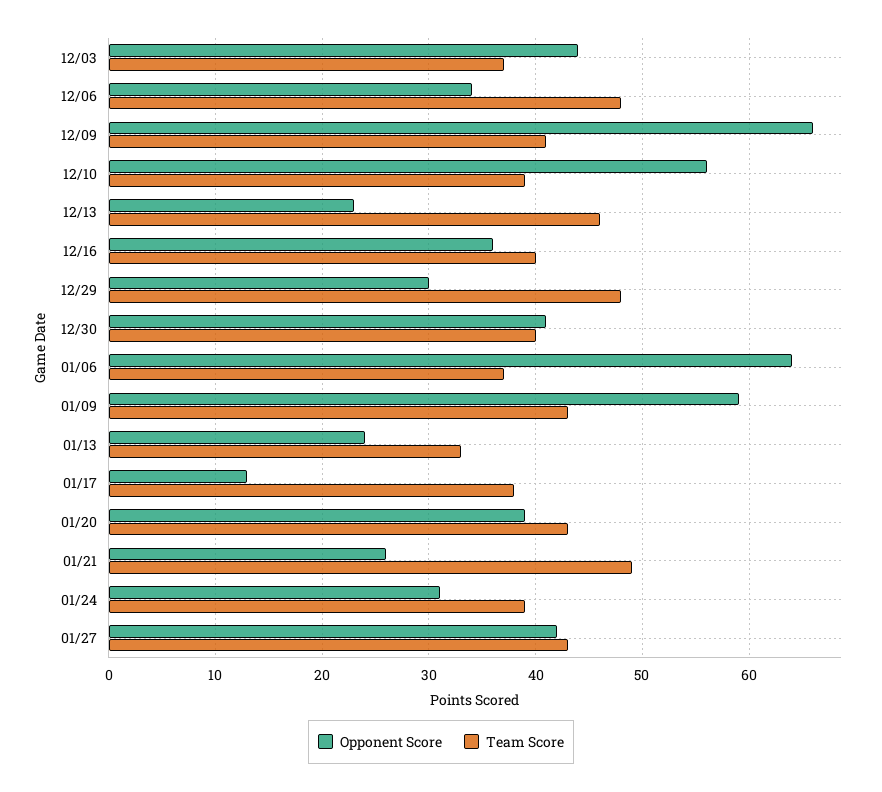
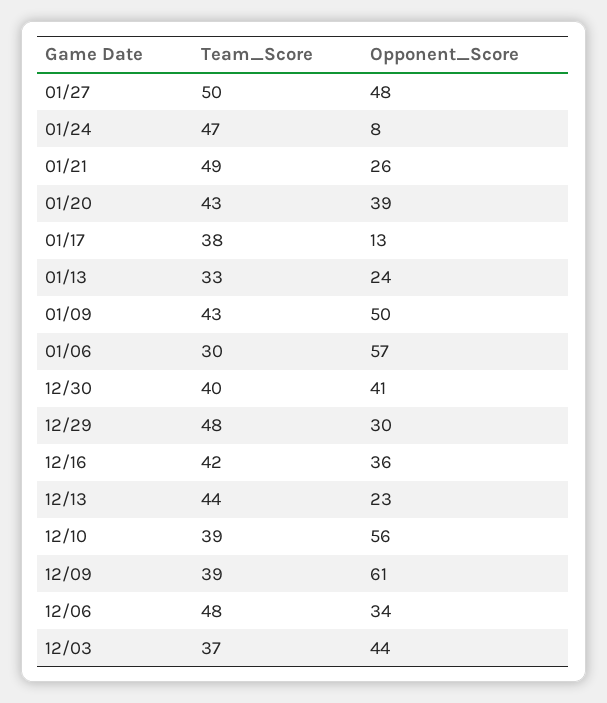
Opponent Score, 12/09: 66 -> 61
Team Score, 12/09: 41 -> 39
Team Score, 12/13: 46 -> 44
Team Score, 12/16: 40 -> 42
Opponent Score, 01/06: 64 -> 57
Team Score, 01/06: 37 -> 30
Opponent Score, 01/09: 59 -> 50
Opponent Score, 01/24: 31 -> 8
Team Score, 01/24: 39 -> 47
Opponent Score, 01/27: 42 -> 48
Team Score, 01/27: 43 -> 50

